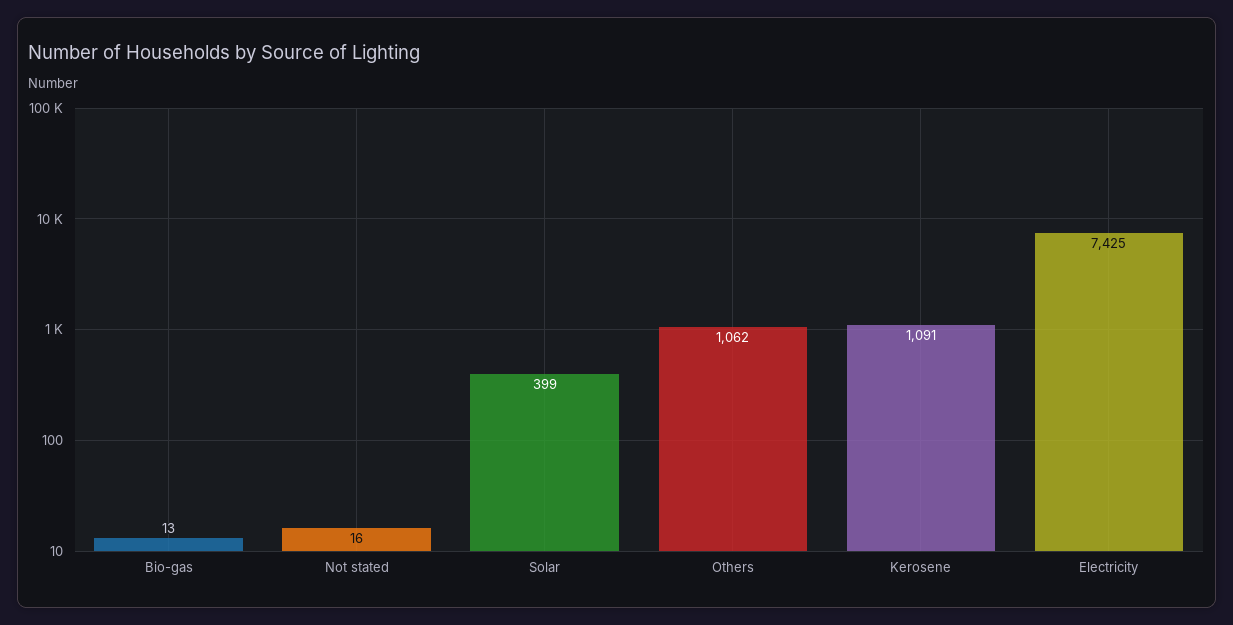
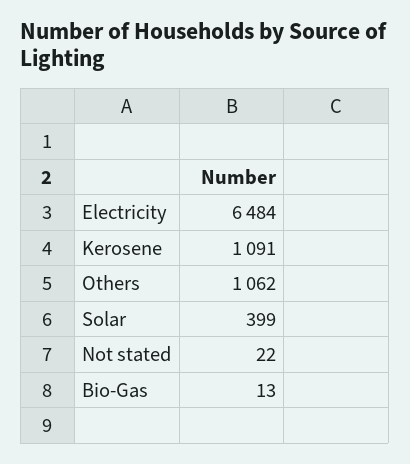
Not stated: 16 -> 22
Electricity: 7425 -> 6484

